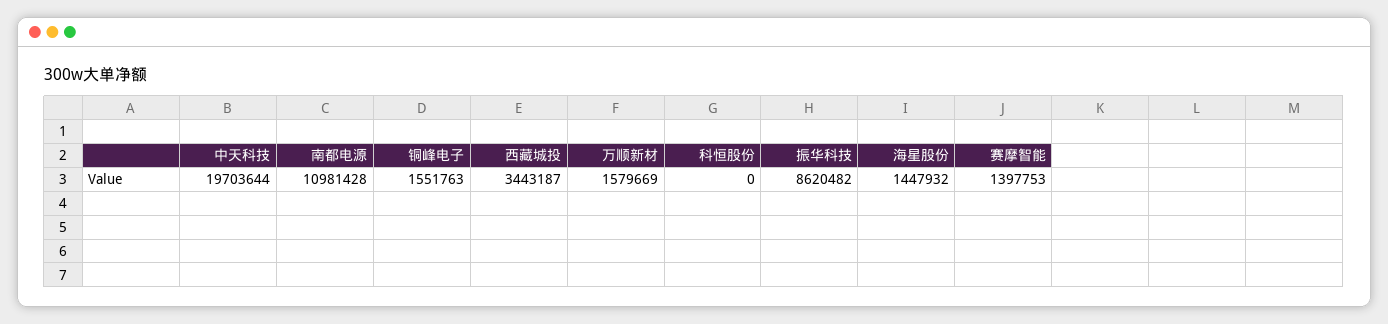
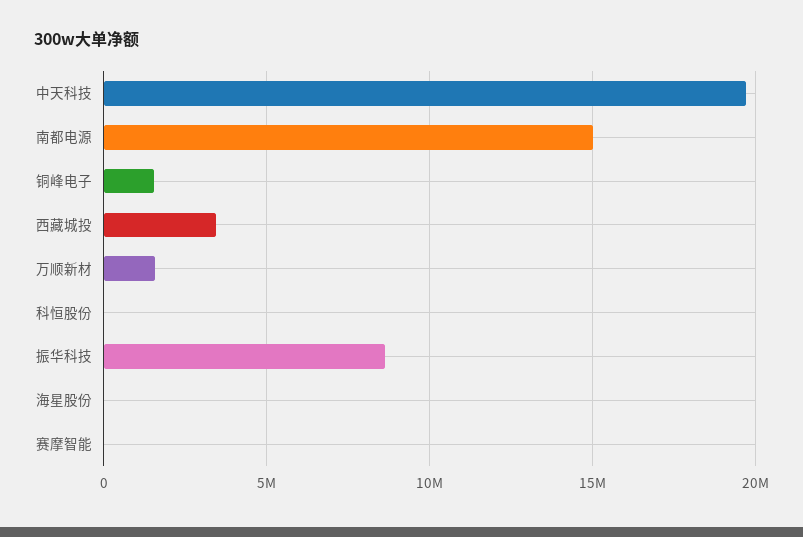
南都电源: 10981428 -> 15000000
海星股份: 1447932 -> 0
赛摩智能: 1397753 -> 0

